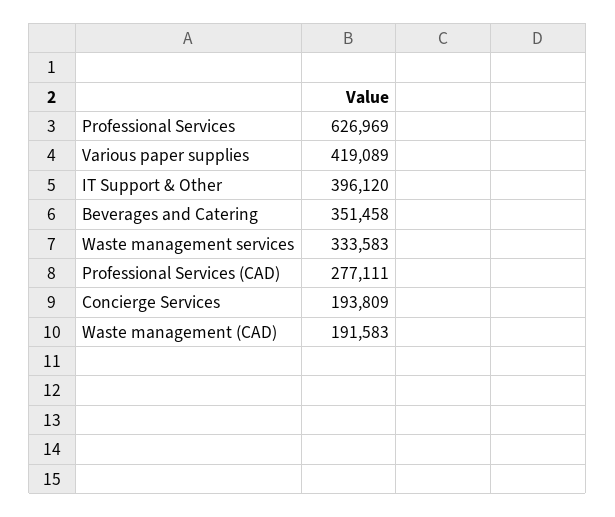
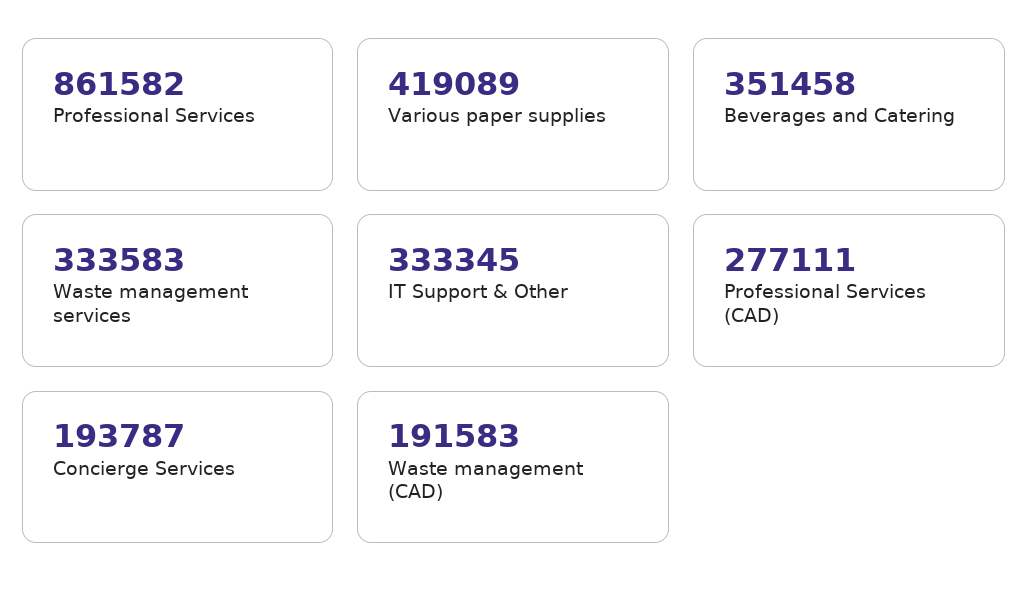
Professional Services: 626969 -> 861582
IT Support & Other: 396120 -> 333345
Concierge Services: 193809 -> 193787

